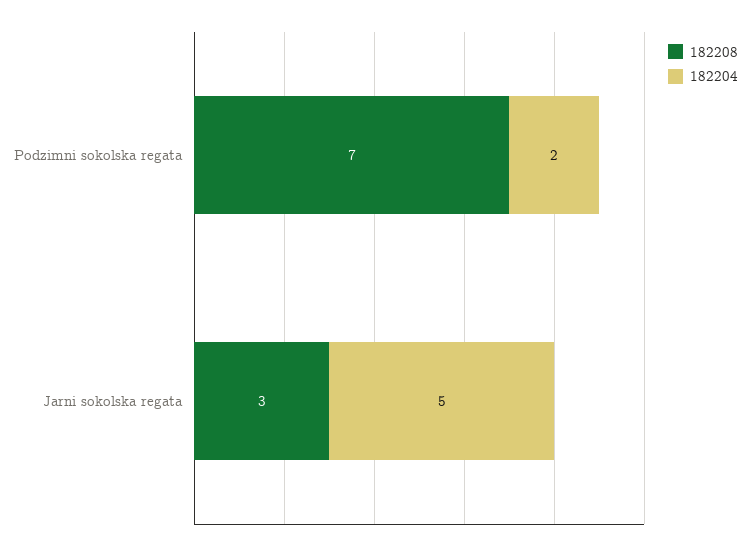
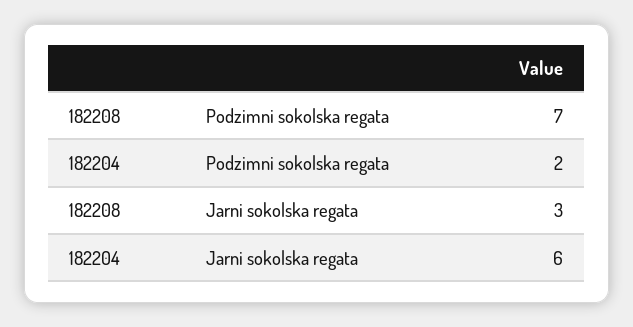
182204, Jarni sokolska regata: 5 -> 6

